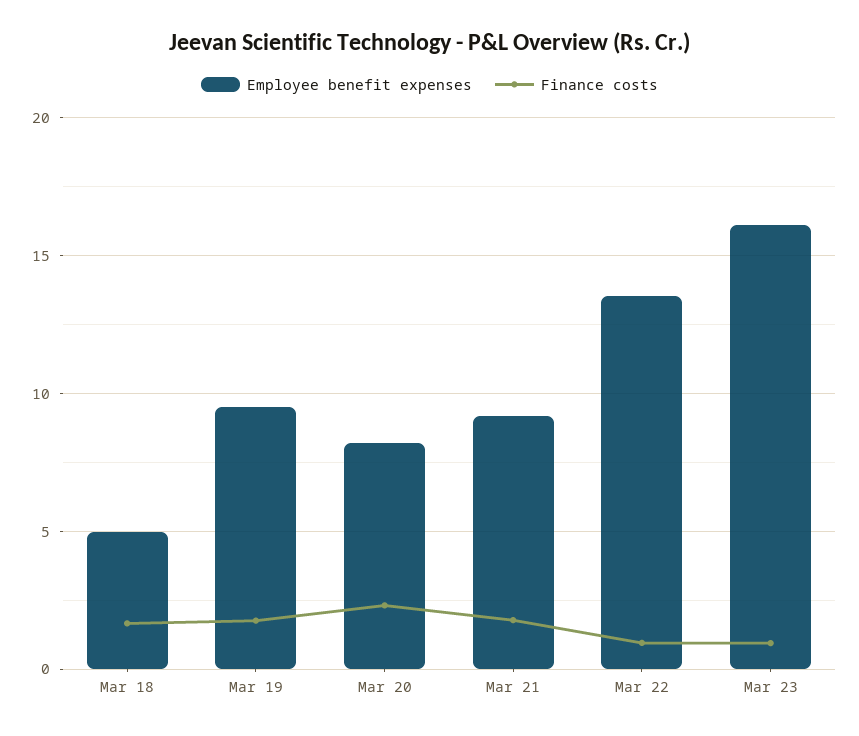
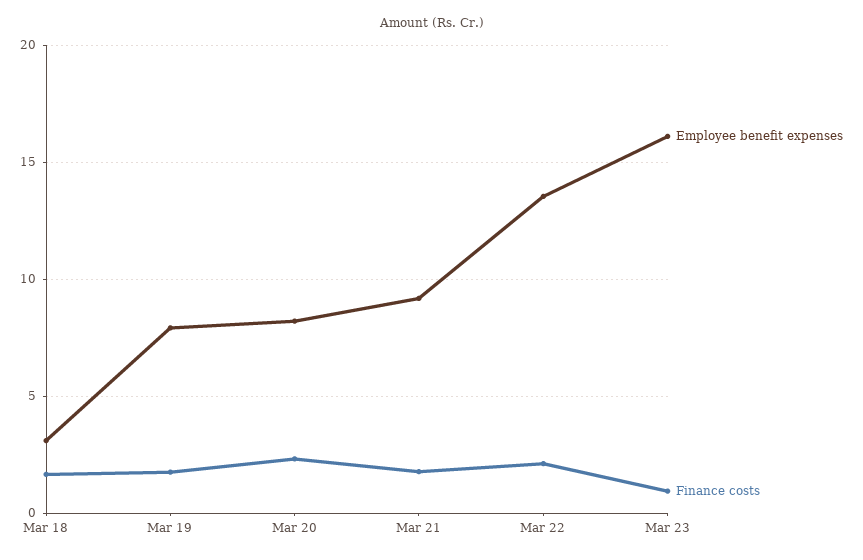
Employee benefit expenses, Mar 18: 5 -> 3
Employee benefit expenses, Mar 19: 9.5 -> 8
Finance costs, Mar 22: 1 -> 2

